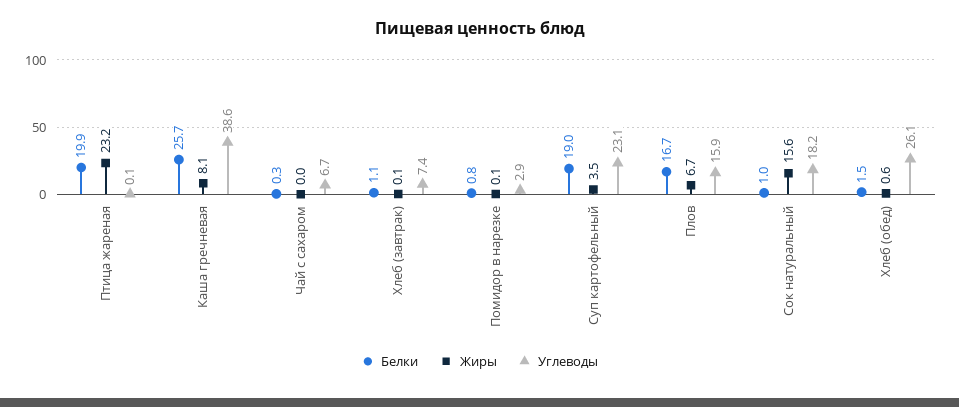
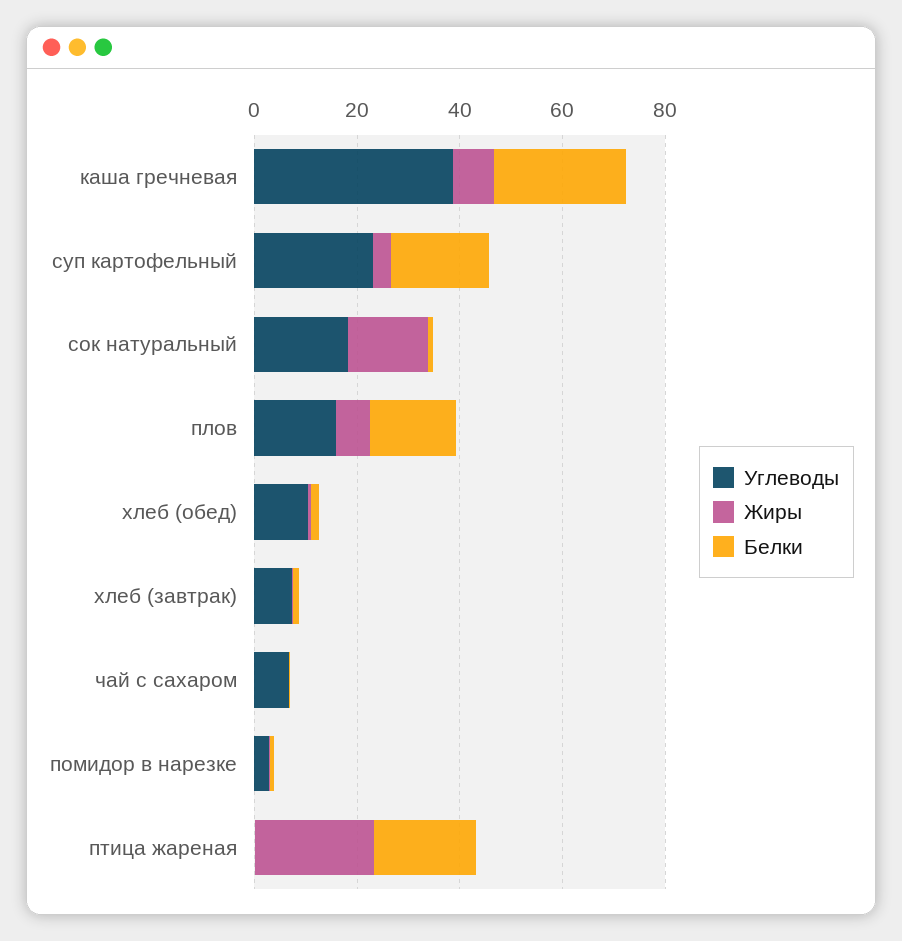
Углеводы, Хлеб (обед): 26.1 -> 10

